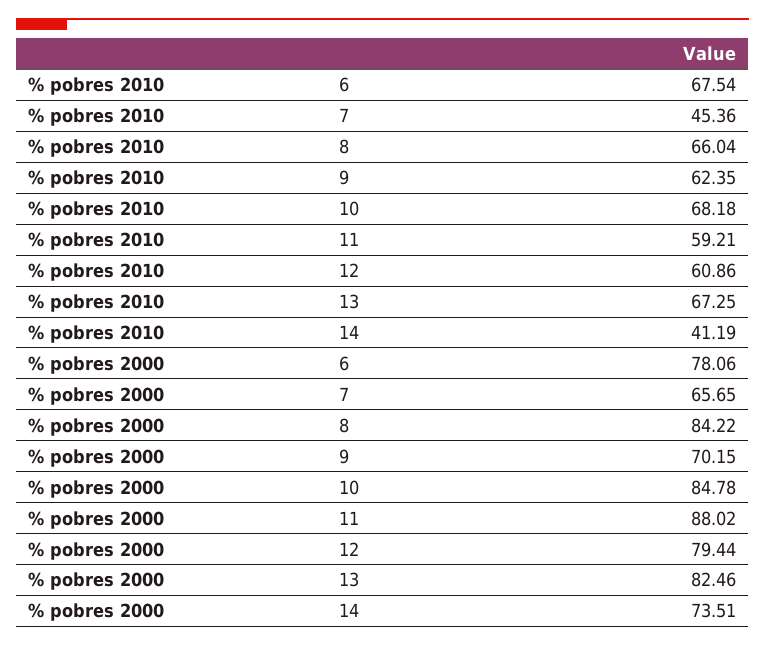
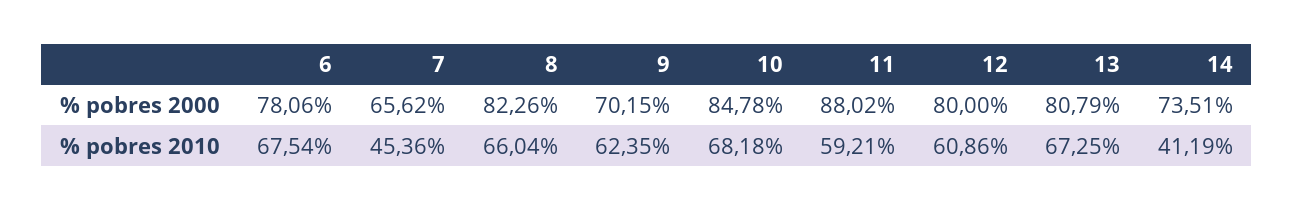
% pobres 2000, 7: 65.65 -> 65.62
% pobres 2000, 8: 84.22 -> 82.26
% pobres 2000, 12: 79.44 -> 80
% pobres 2000, 13: 82.46 -> 80.79

